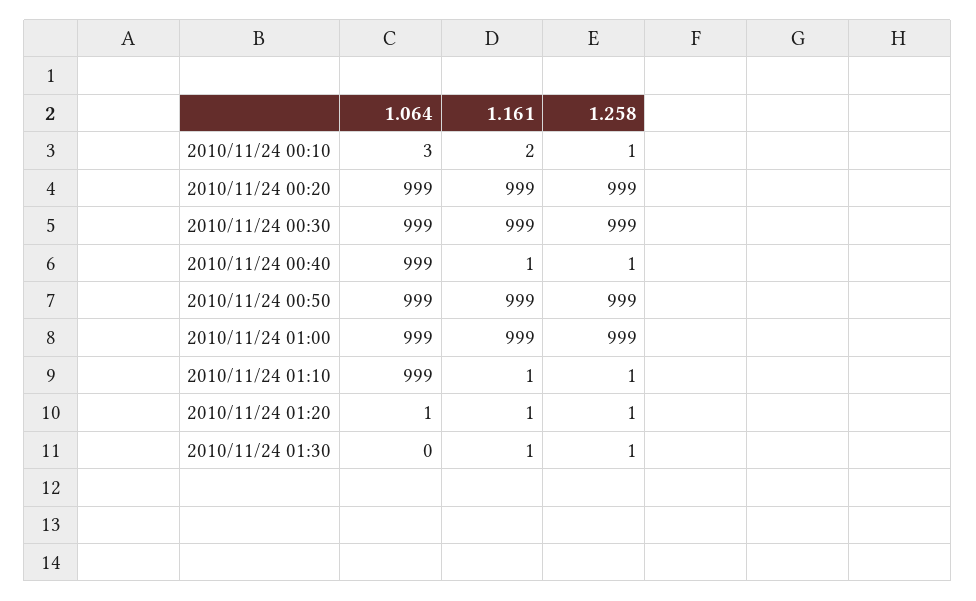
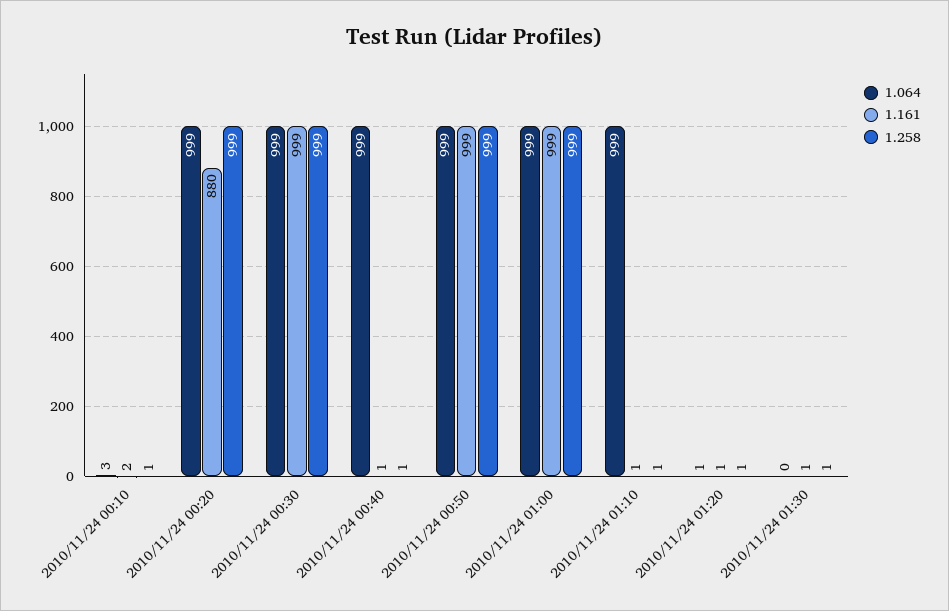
1.161, 2010/11/24 00:20: 999 -> 880

